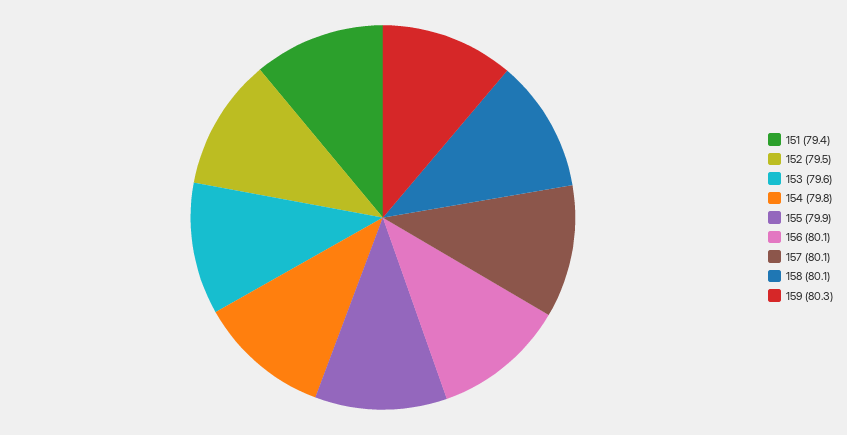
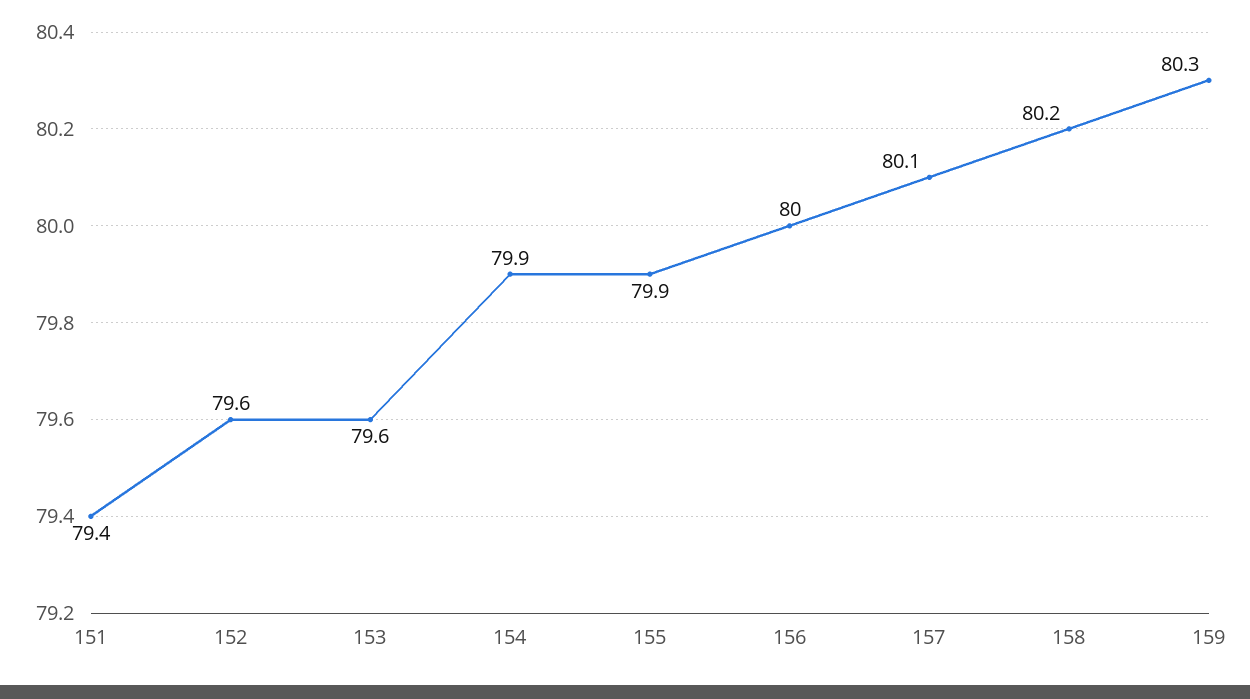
152: 79.5 -> 79.6
154: 79.8 -> 79.9
156: 80.1 -> 80
158: 80.1 -> 80.2

